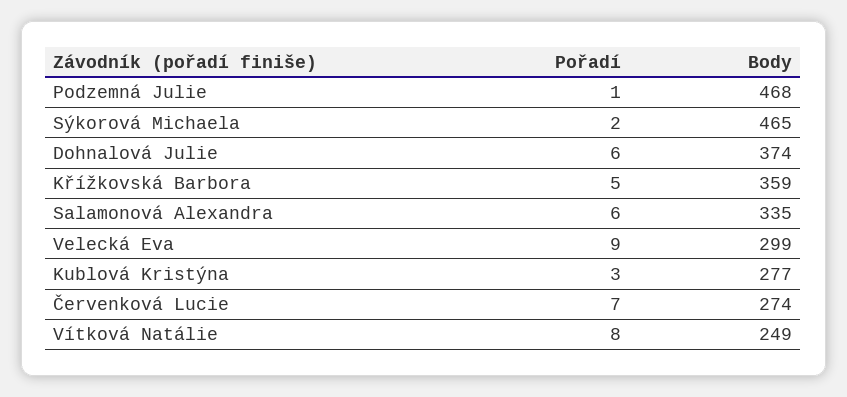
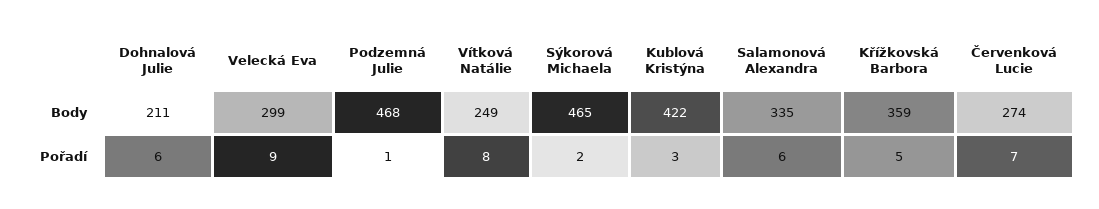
Body, Dohnalová Julie: 374 -> 211
Body, Kublová Kristýna: 277 -> 422

